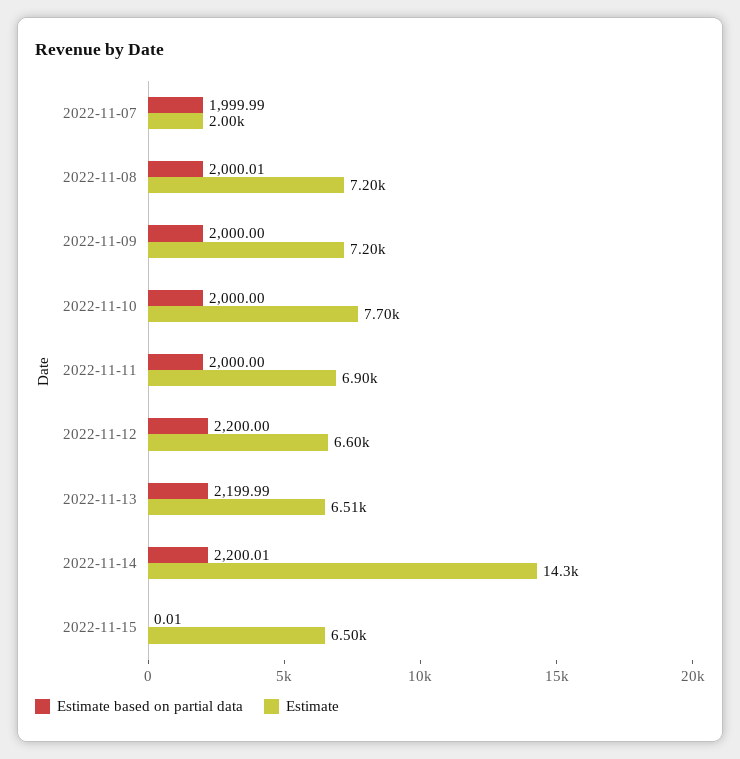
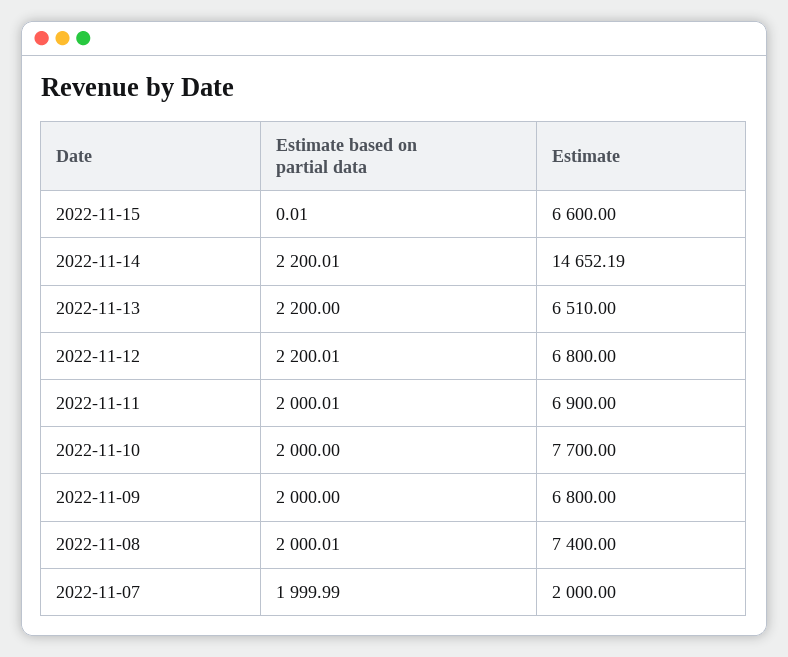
Estimate, 2022-11-08: 7200 -> 7400
Estimate, 2022-11-09: 7200 -> 6800
Estimate based on partial data, 2022-11-11: 2000 -> 2000.01
Estimate based on partial data, 2022-11-12: 2200 -> 2200.01
Estimate, 2022-11-12: 6600 -> 6800
Estimate based on partial data, 2022-11-13: 2199.99 -> 2200
Estimate, 2022-11-14: 14300 -> 14652.19
Estimate, 2022-11-15: 6500 -> 6600

